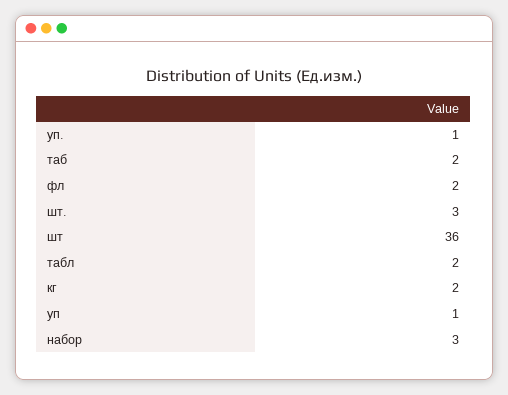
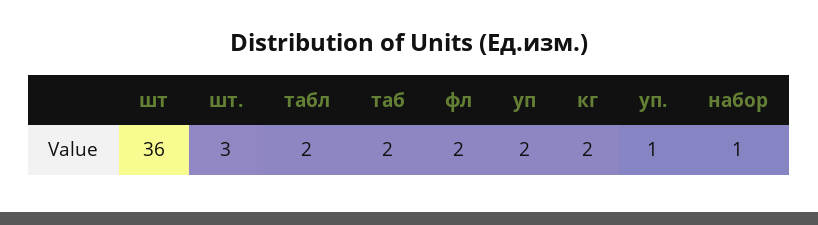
уп: 1 -> 2
набор: 3 -> 1

